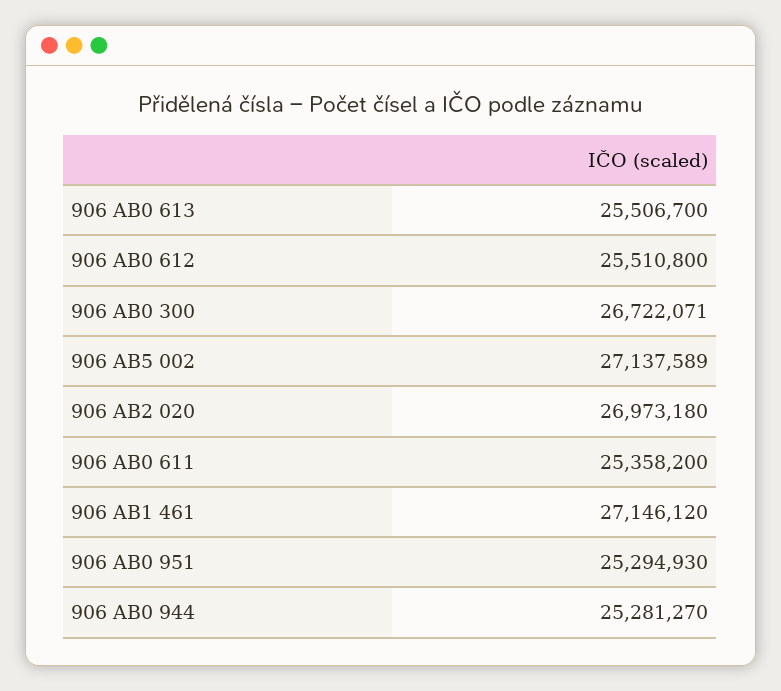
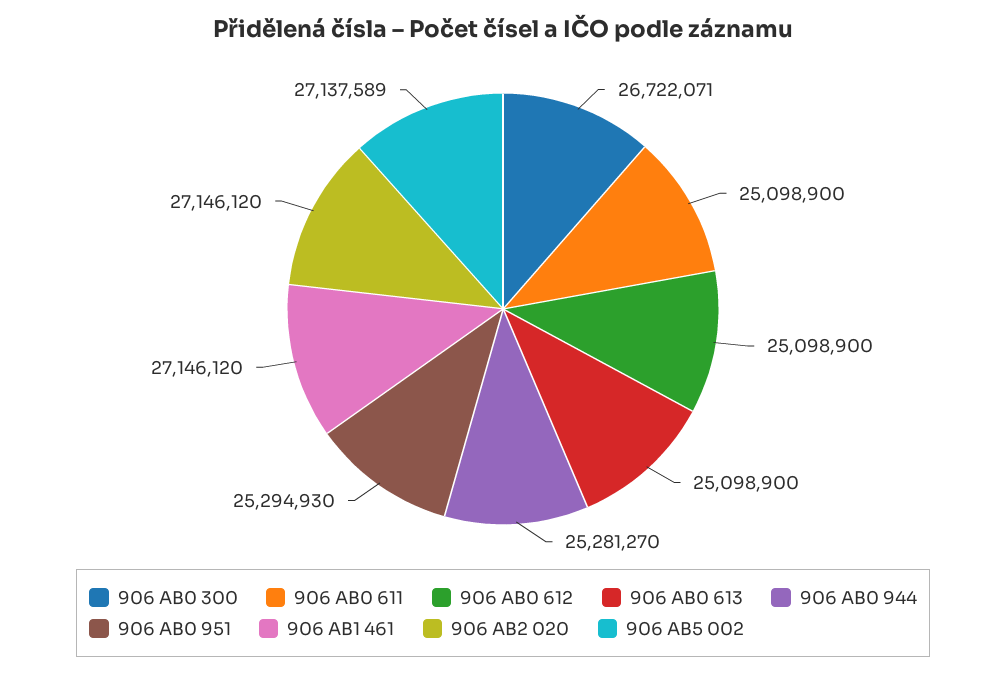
906 AB0 613: 25506700 -> 25098900
906 AB0 612: 25510800 -> 25098900
906 AB2 020: 26973180 -> 27146120
906 AB0 611: 25358200 -> 25098900

